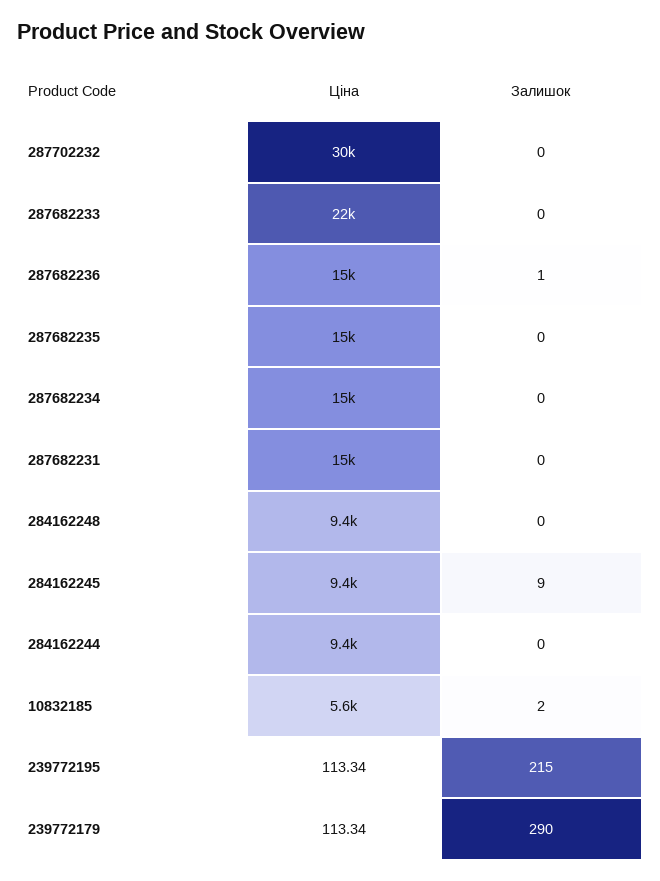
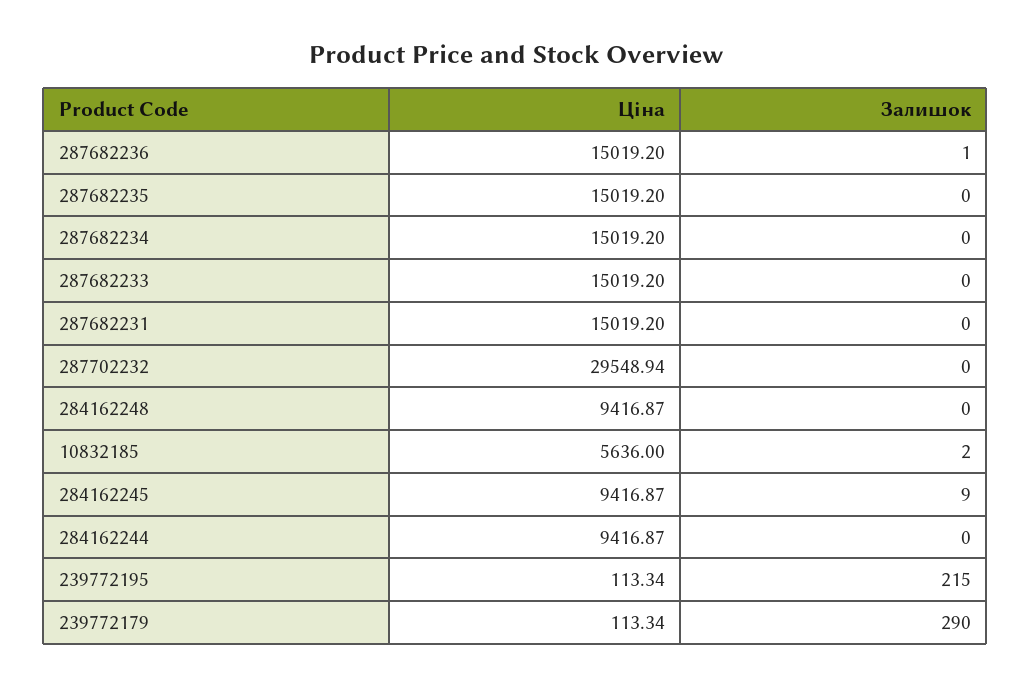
Ціна, 287682233: 22000 -> 15019.2

